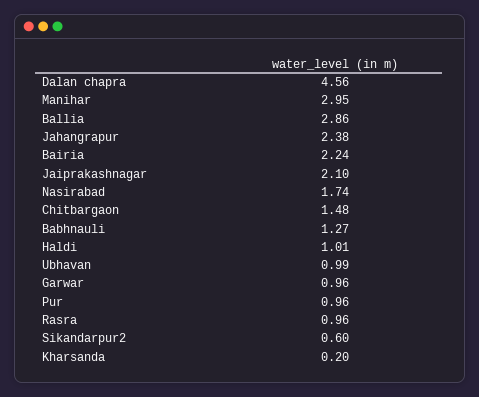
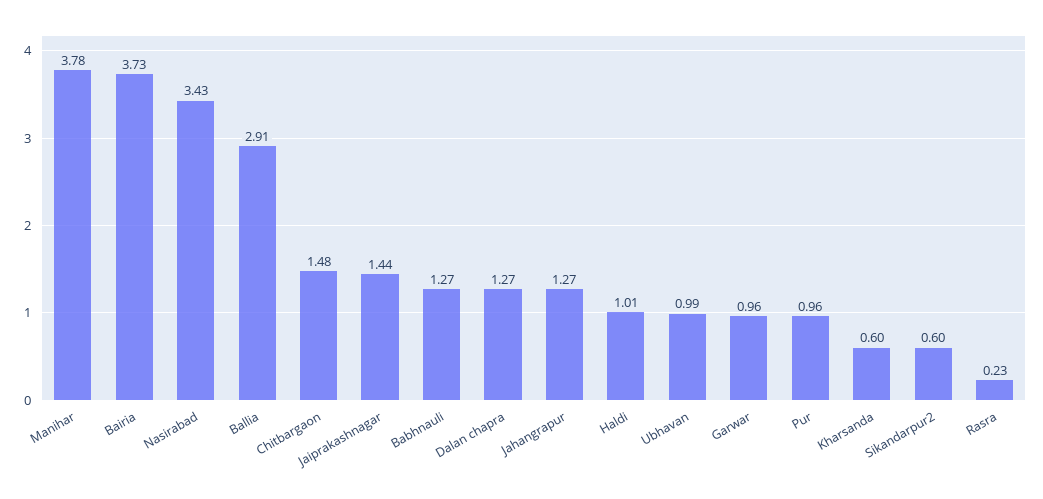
Dalan chapra: 4.56 -> 1.27
Manihar: 2.95 -> 3.78
Ballia: 2.86 -> 2.91
Jahangrapur: 2.38 -> 1.27
Bairia: 2.24 -> 3.73
Jaiprakashnagar: 2.1 -> 1.44
Nasirabad: 1.74 -> 3.43
Rasra: 0.96 -> 0.23
Kharsanda: 0.2 -> 0.6

